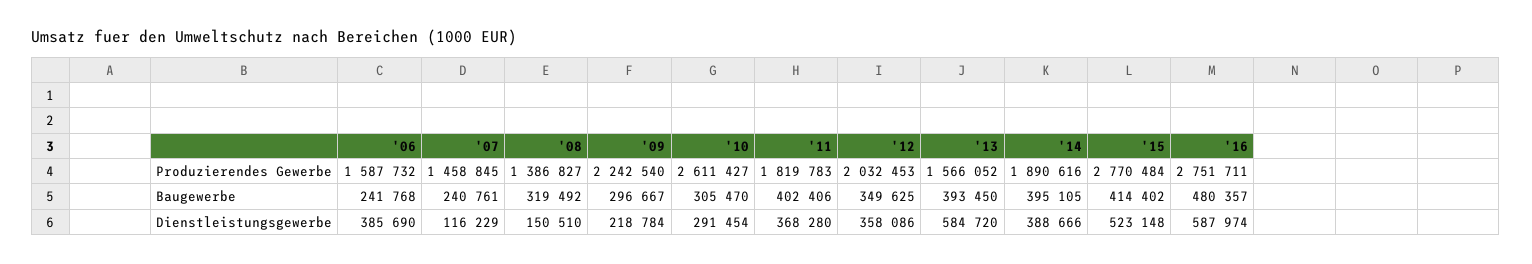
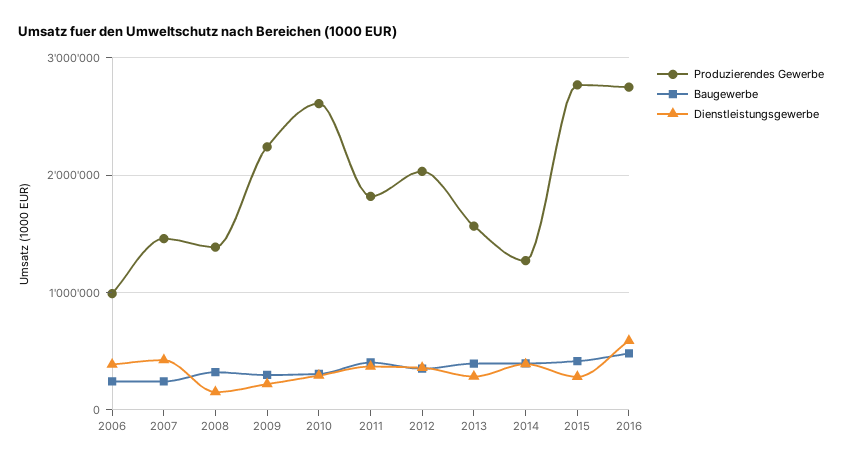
Produzierendes Gewerbe, '06: 1587732 -> 1000000
Produzierendes Gewerbe, '14: 1890616 -> 1300000
Dienstleistungsgewerbe, '07: 116229 -> 400000
Dienstleistungsgewerbe, '13: 584720 -> 300000
Dienstleistungsgewerbe, '15: 523148 -> 300000

